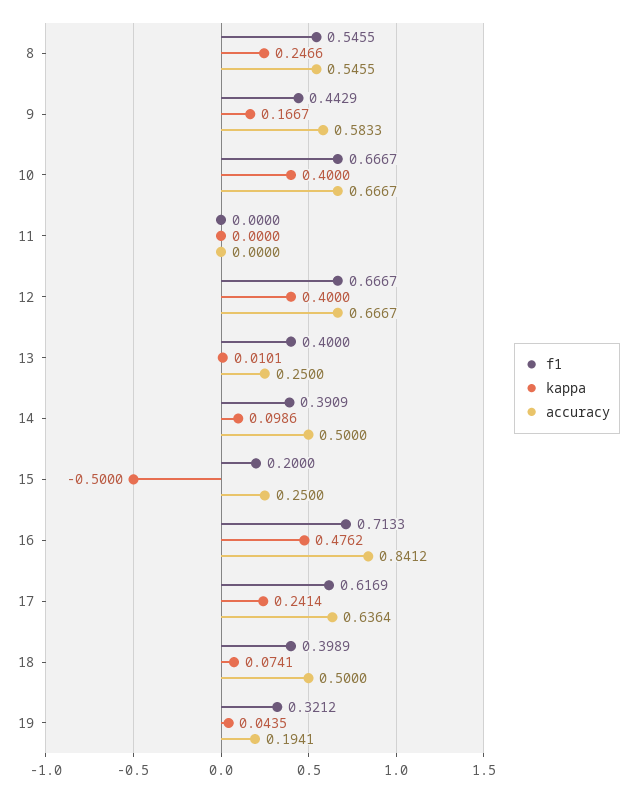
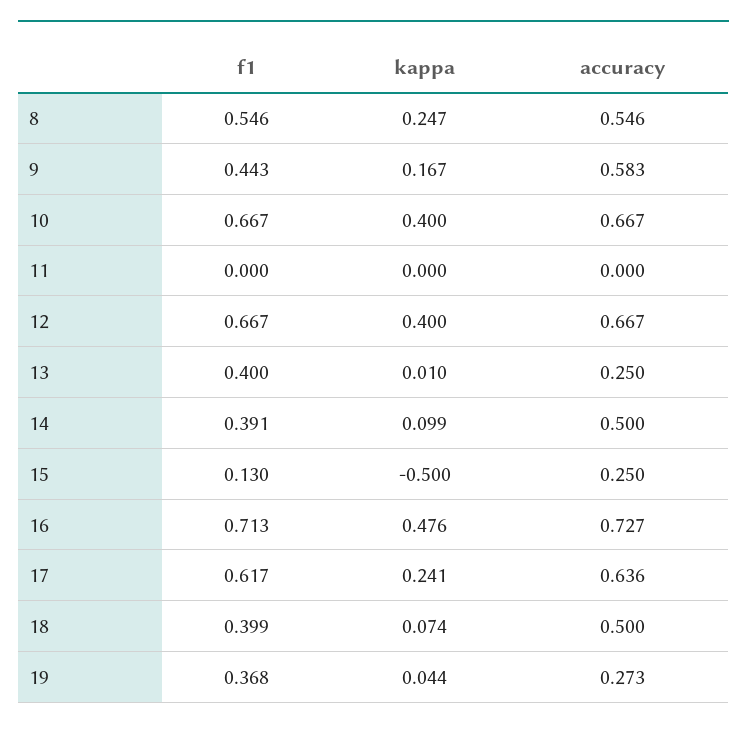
f1, 15: 0.2 -> 0.13
accuracy, 16: 0.8412 -> 0.727
f1, 19: 0.3212 -> 0.368
accuracy, 19: 0.1941 -> 0.273

